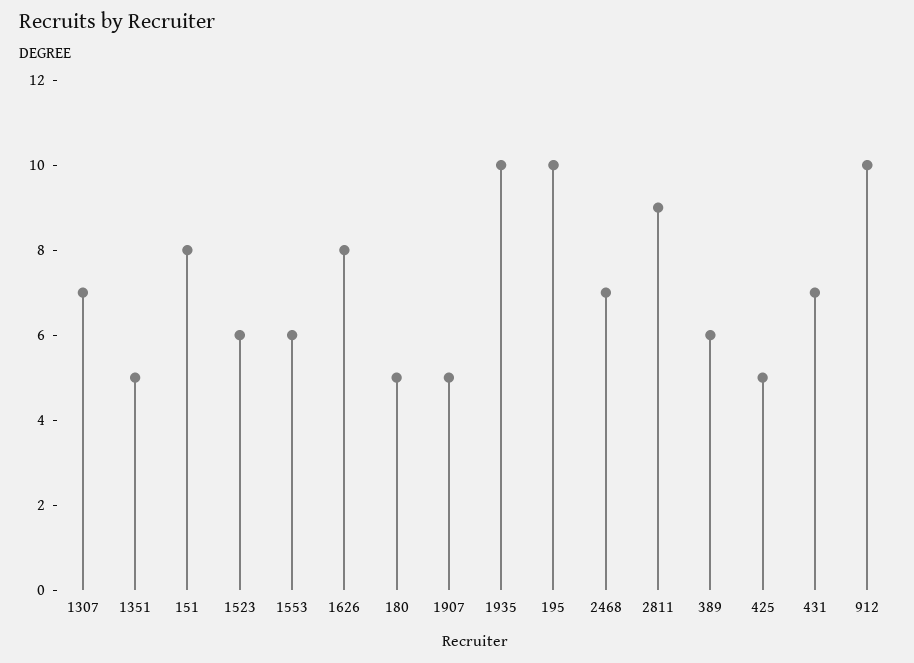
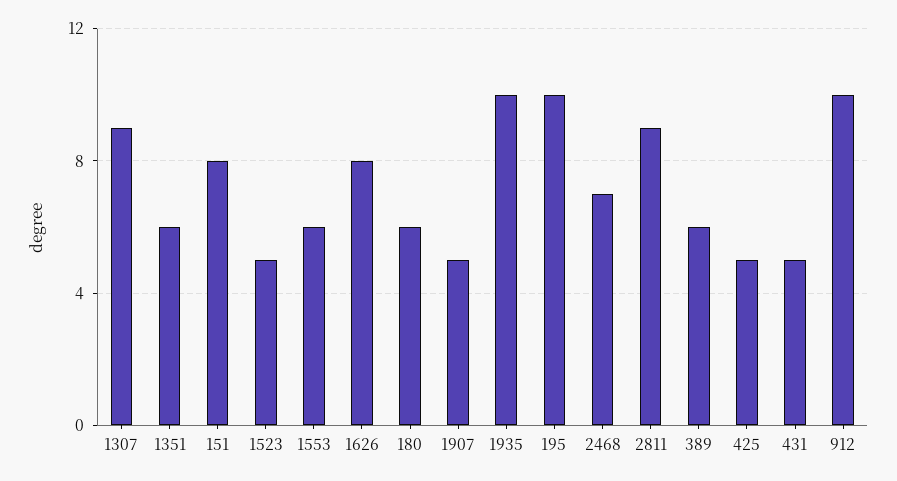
1307: 7 -> 9
1351: 5 -> 6
1523: 6 -> 5
180: 5 -> 6
431: 7 -> 5

